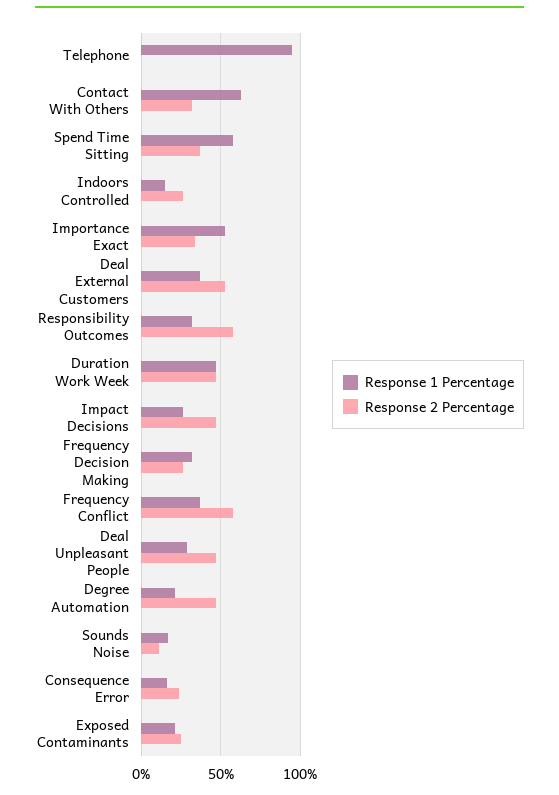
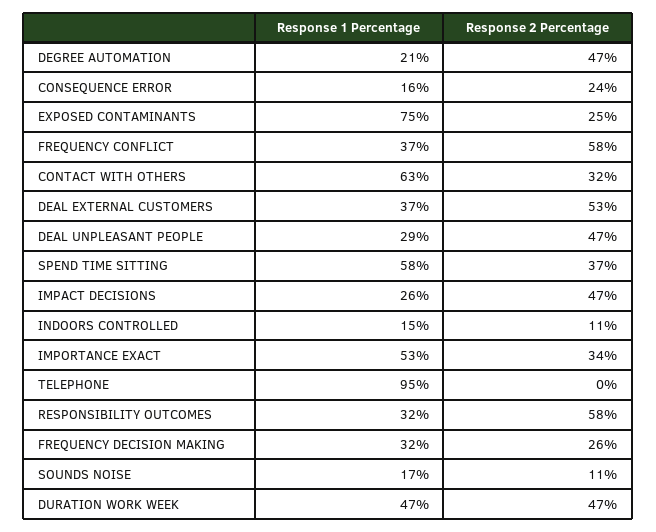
Response 2 Percentage, Indoors Controlled: 25 -> 11
Response 1 Percentage, Exposed Contaminants: 20 -> 75

